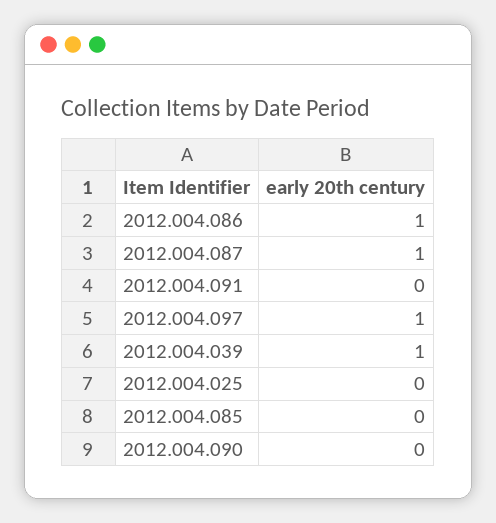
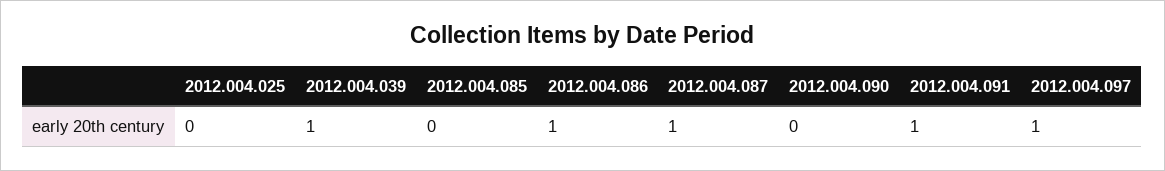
2012.004.091: 0 -> 1

